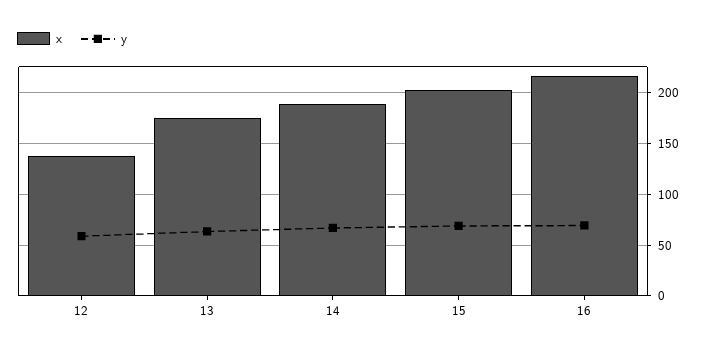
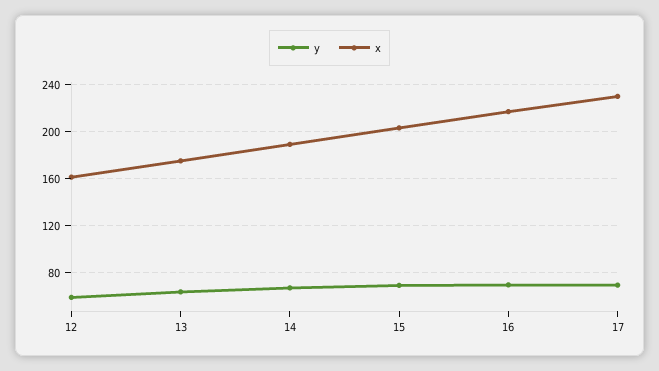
x, 12: 140 -> 160
y, 17: none -> 70
x, 17: none -> 230

